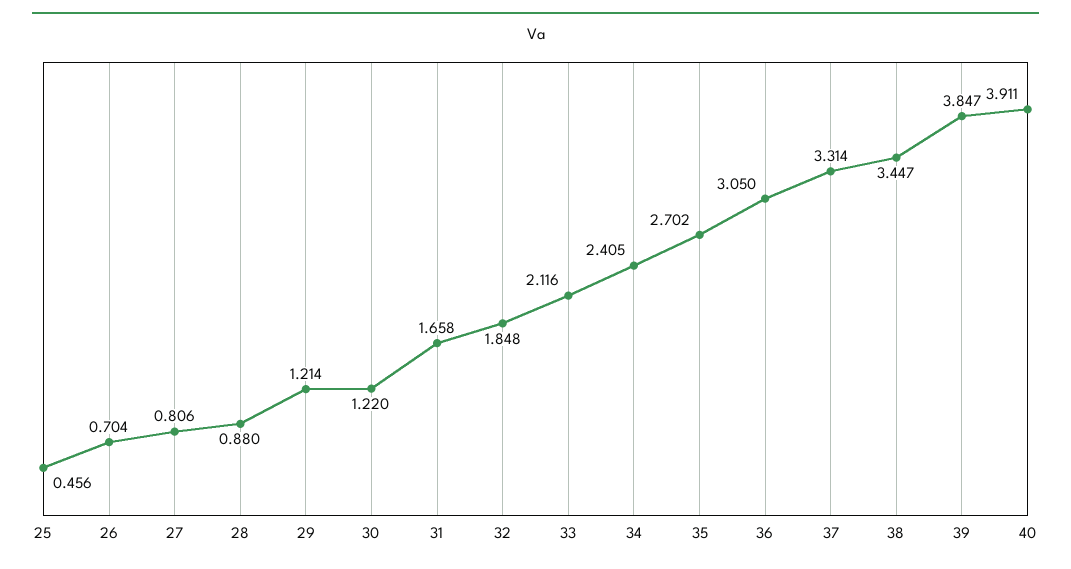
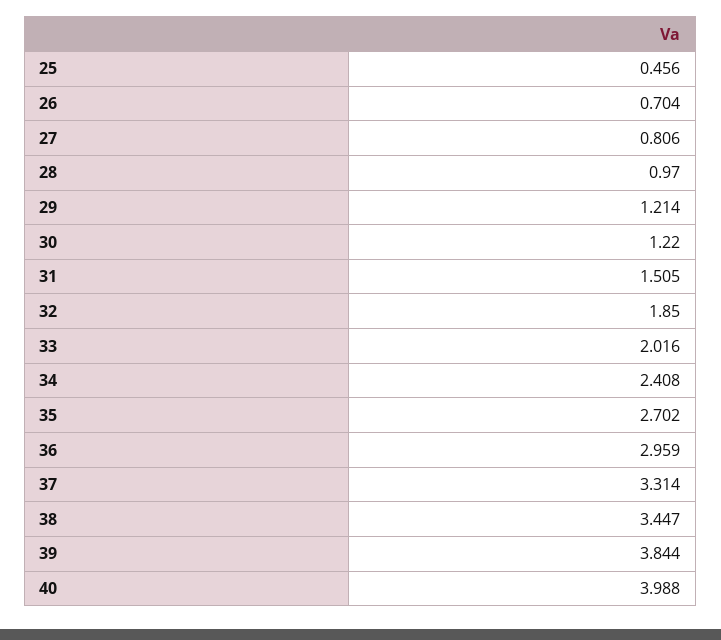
28: 0.88 -> 0.97
31: 1.658 -> 1.505
32: 1.848 -> 1.85
33: 2.116 -> 2.016
34: 2.405 -> 2.408
36: 3.05 -> 2.959
39: 3.847 -> 3.844
40: 3.911 -> 3.988

